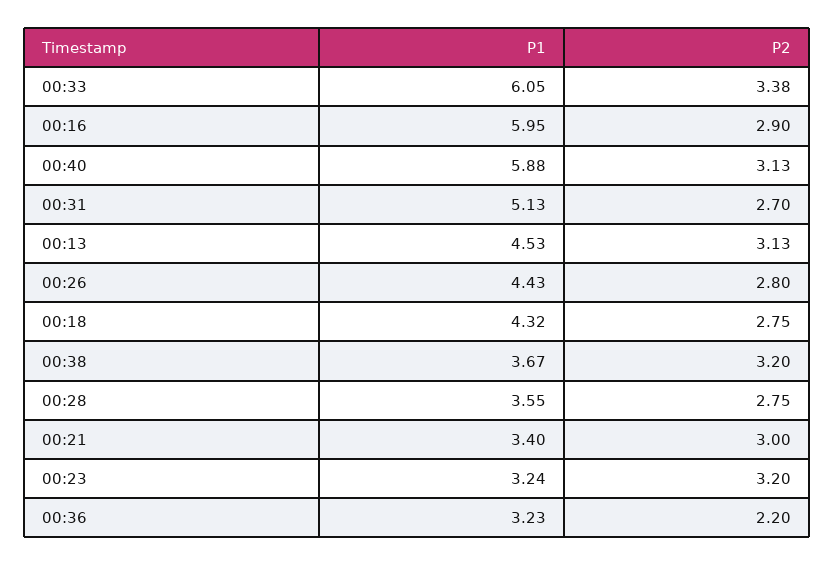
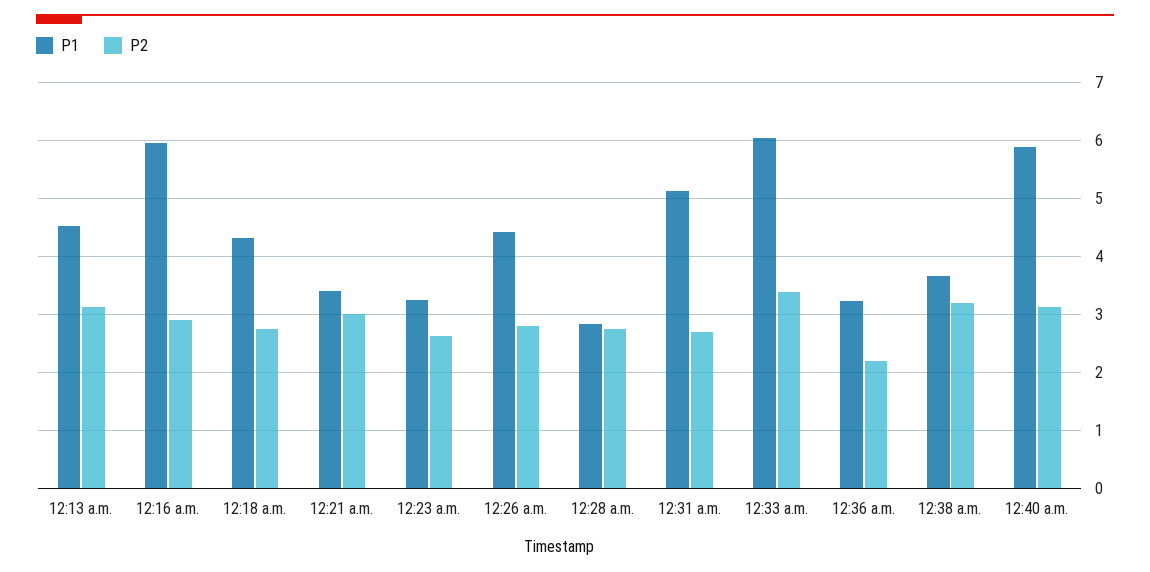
P1, 00:28: 3.55 -> 2.8
P2, 00:23: 3.2 -> 2.6

